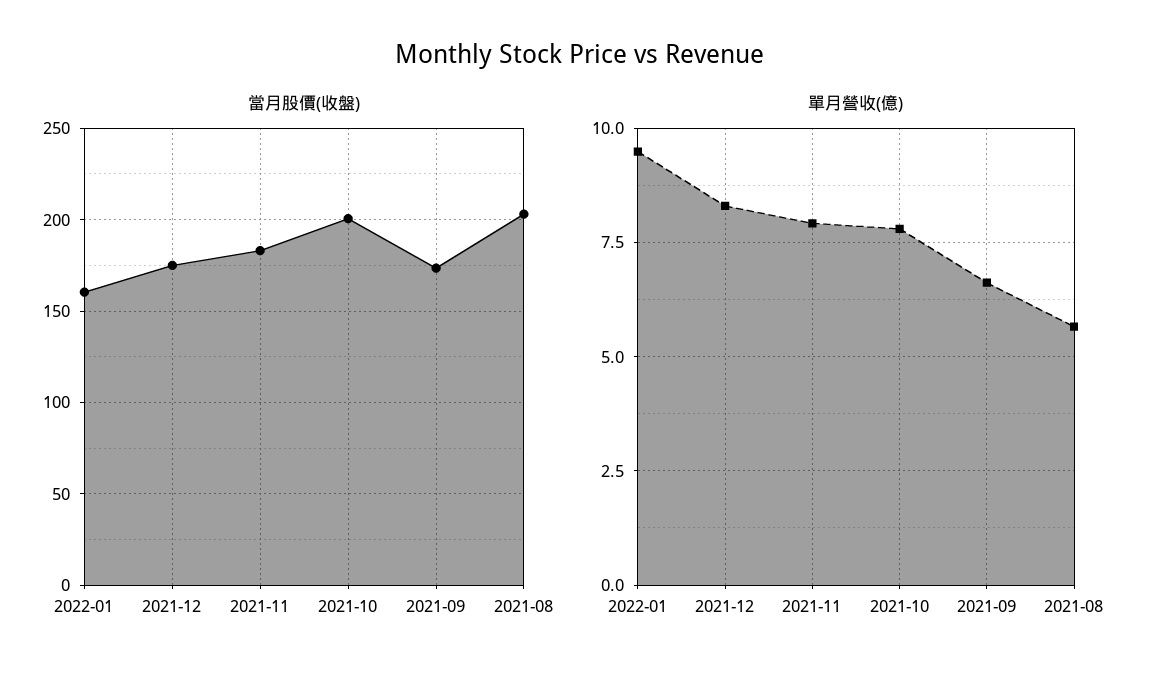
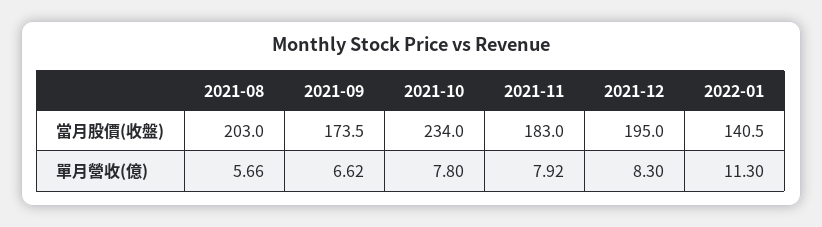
當月股價(收盤), 2022-01: 160 -> 140.5
當月股價(收盤), 2021-12: 175 -> 195
當月股價(收盤), 2021-10: 200 -> 234
單月營收(億), 2022-01: 9.5 -> 11.3

